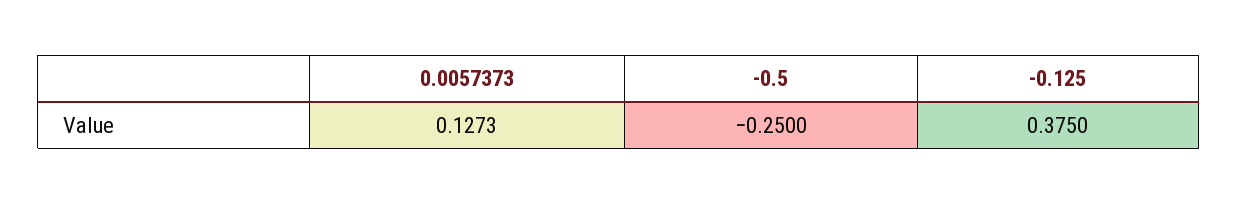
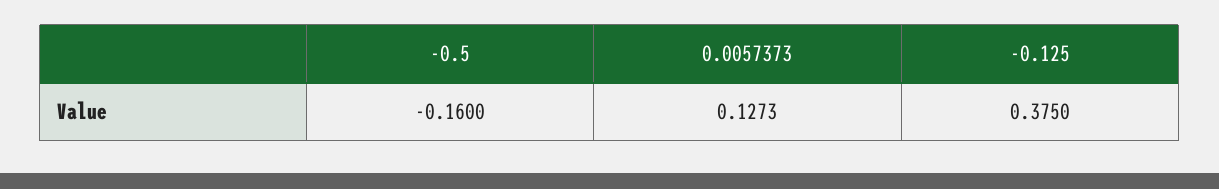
-0.5: -0.25 -> -0.16

